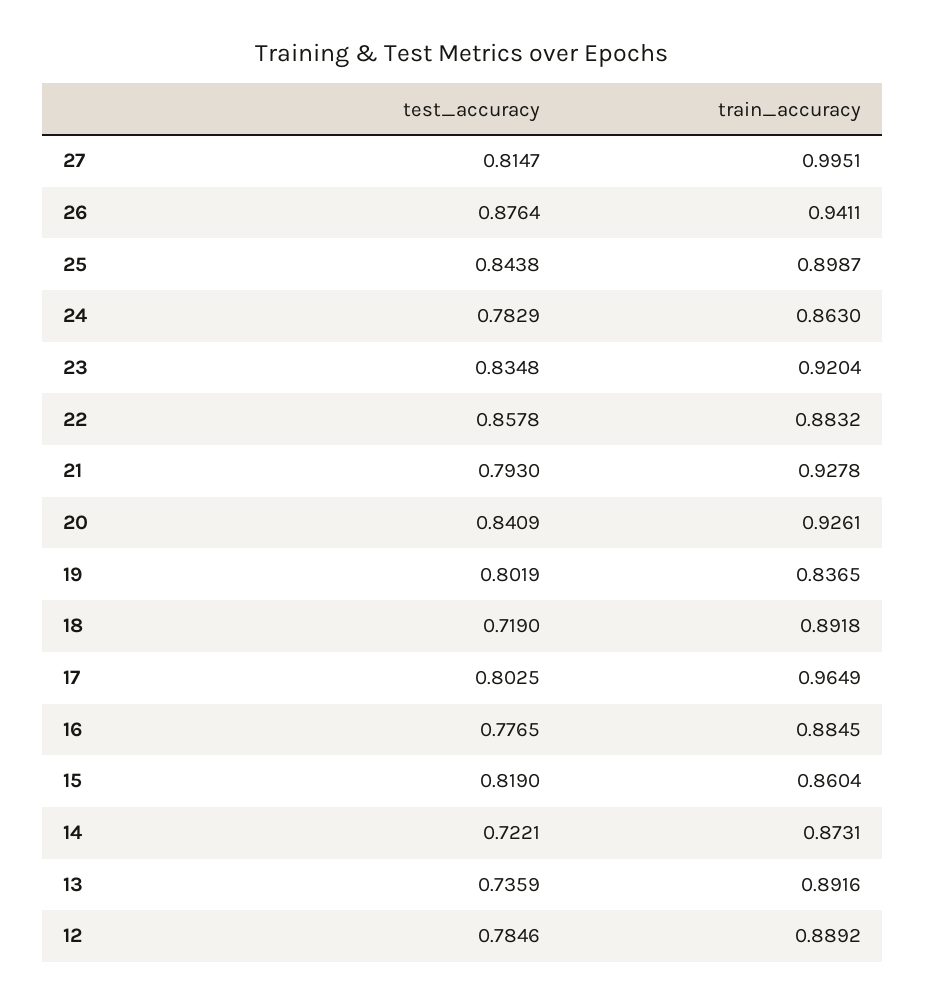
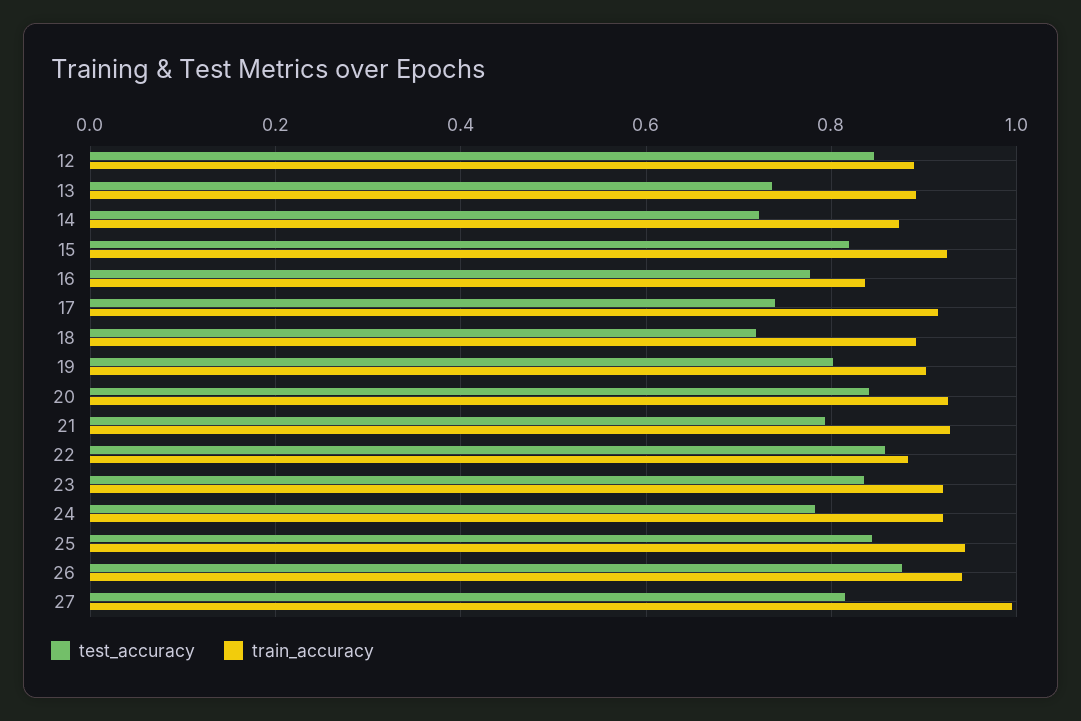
train_accuracy, 25: 0.8987 -> 0.94
train_accuracy, 24: 0.863 -> 0.92
train_accuracy, 19: 0.8365 -> 0.9
test_accuracy, 17: 0.8025 -> 0.74
train_accuracy, 17: 0.9649 -> 0.92
train_accuracy, 16: 0.8845 -> 0.84
train_accuracy, 15: 0.8604 -> 0.92
test_accuracy, 12: 0.7846 -> 0.84

